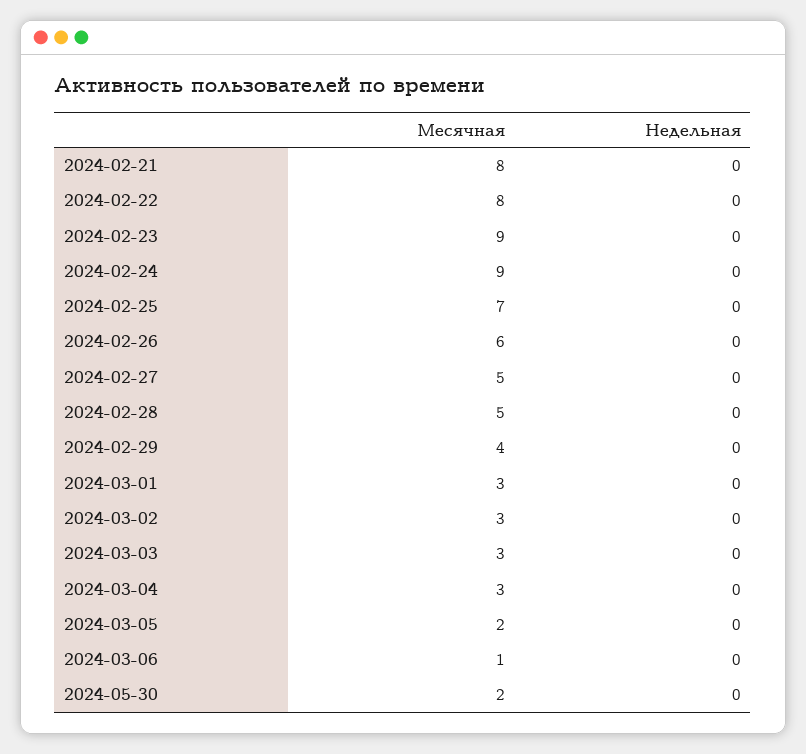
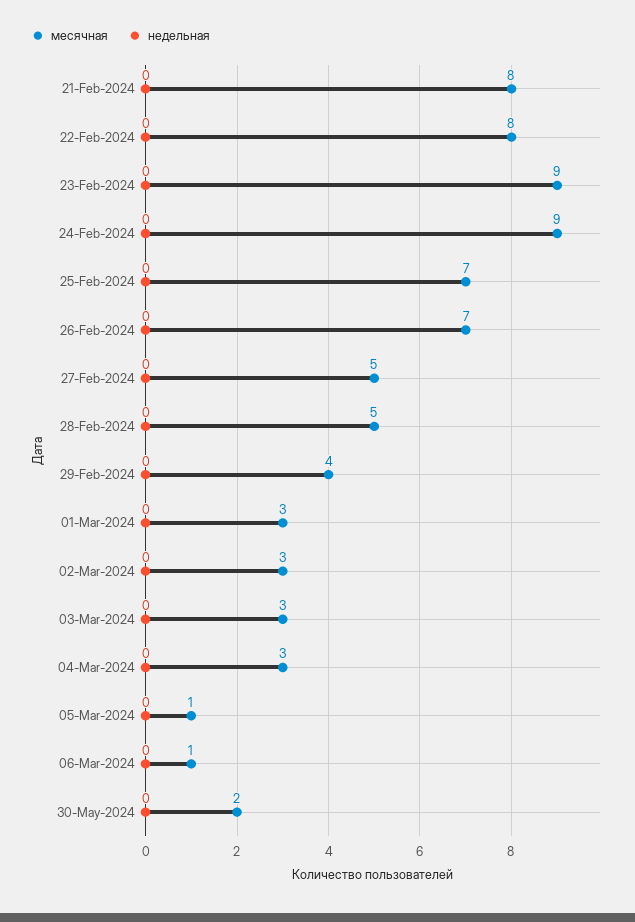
Месячная, 2024-02-26: 6 -> 7
Месячная, 2024-03-05: 2 -> 1

